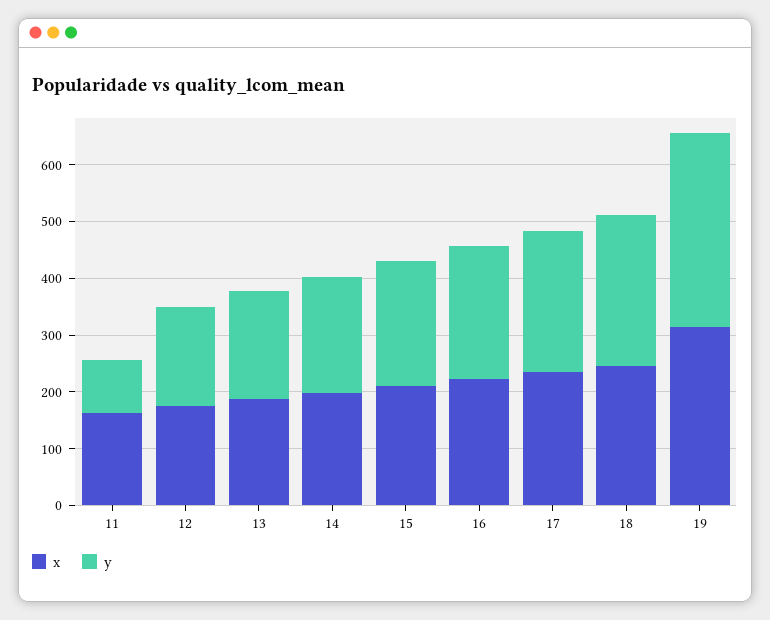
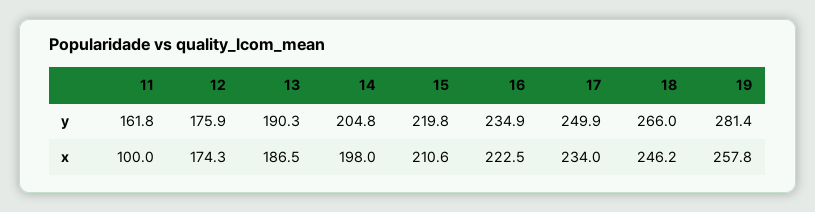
x, 11: 160 -> 100
y, 11: 100 -> 161.8
x, 19: 320 -> 257.8
y, 19: 340 -> 281.4

